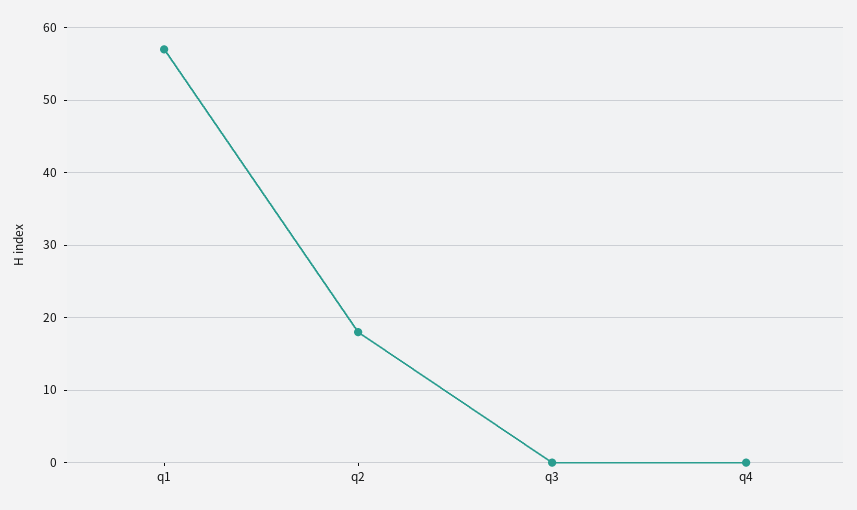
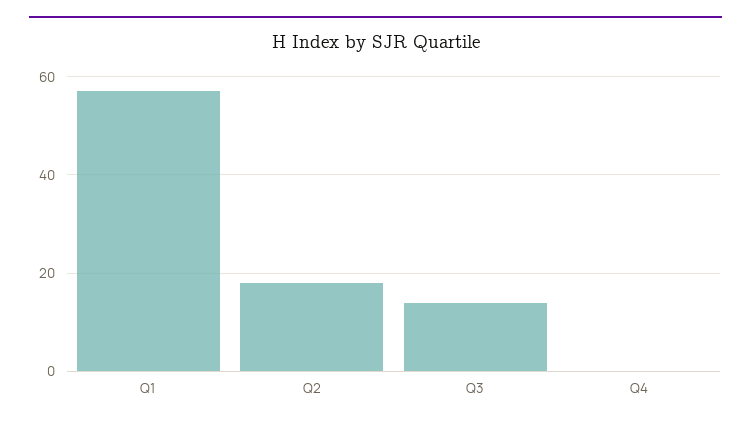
q3: 0 -> 15

